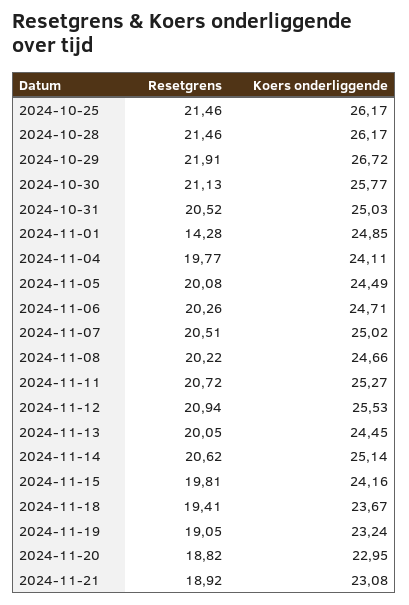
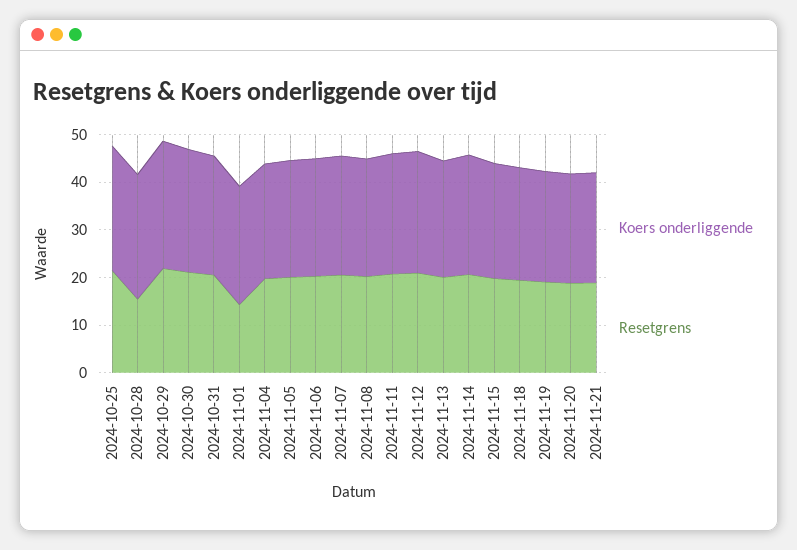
Resetgrens, 2024-10-28: 21.46 -> 16

